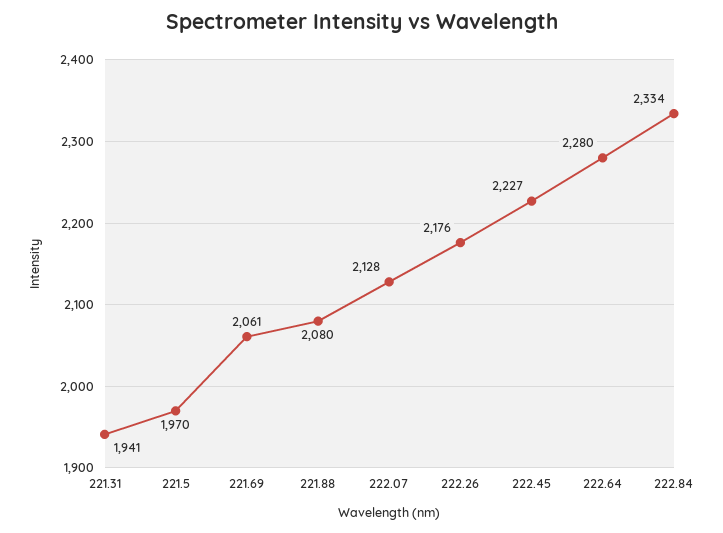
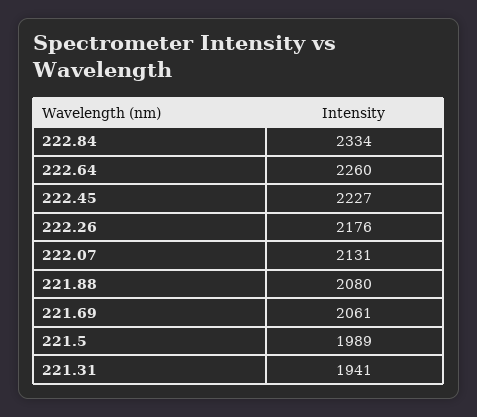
221.5: 1970 -> 1989
222.07: 2128 -> 2131
222.64: 2280 -> 2260

